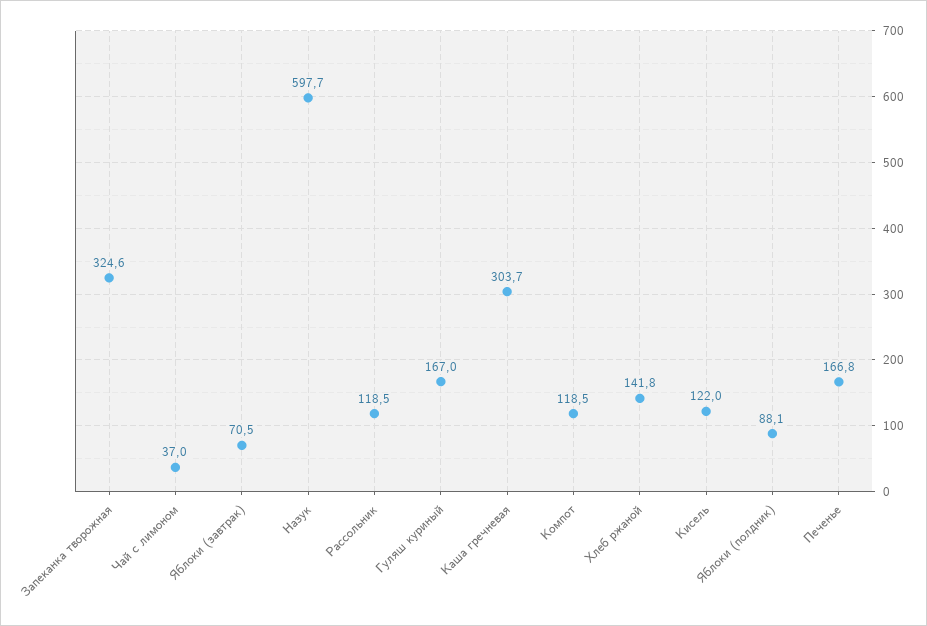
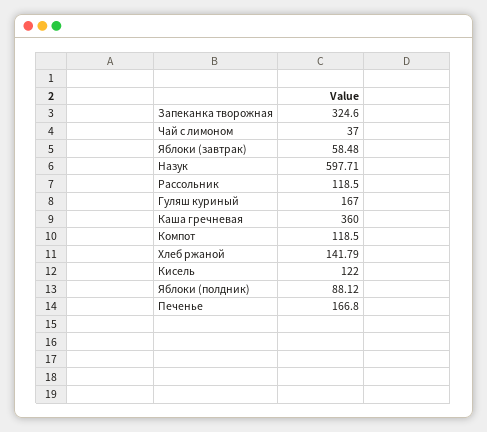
Яблоки (завтрак): 70.5 -> 58.48
Каша гречневая: 303.7 -> 360

